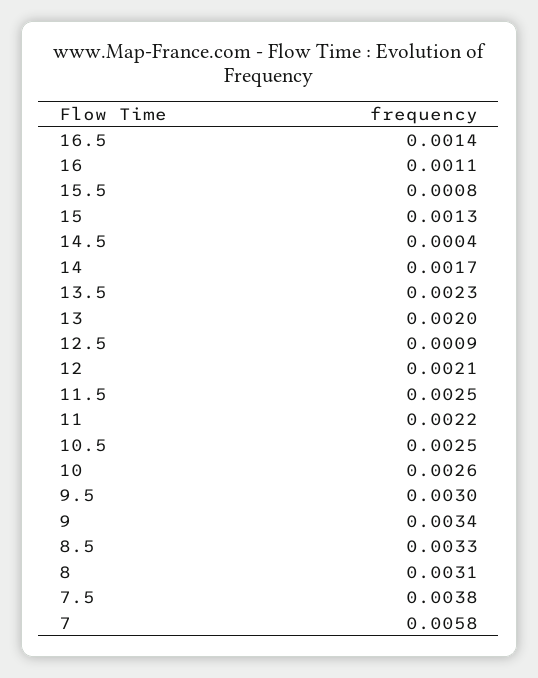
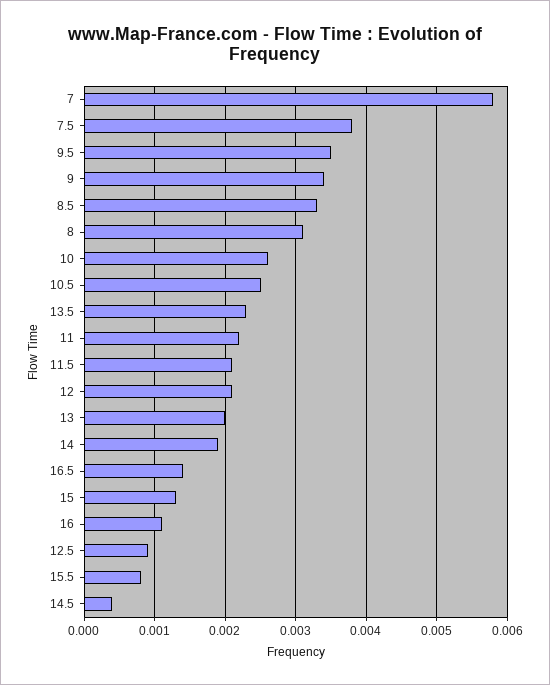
14: 0.0017 -> 0.0019
11.5: 0.0025 -> 0.0021
9.5: 0.003 -> 0.0035

